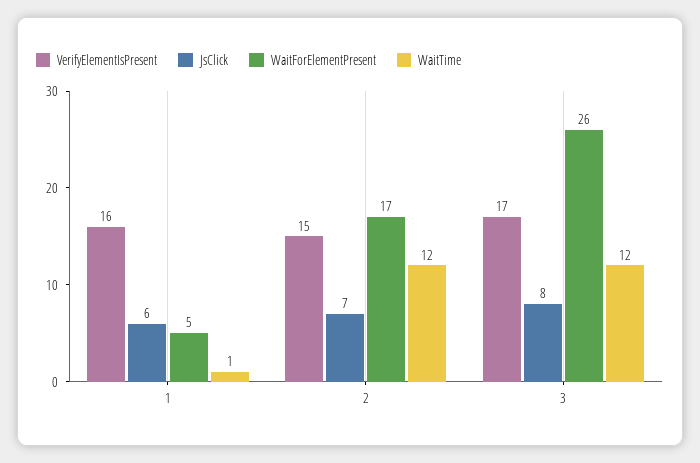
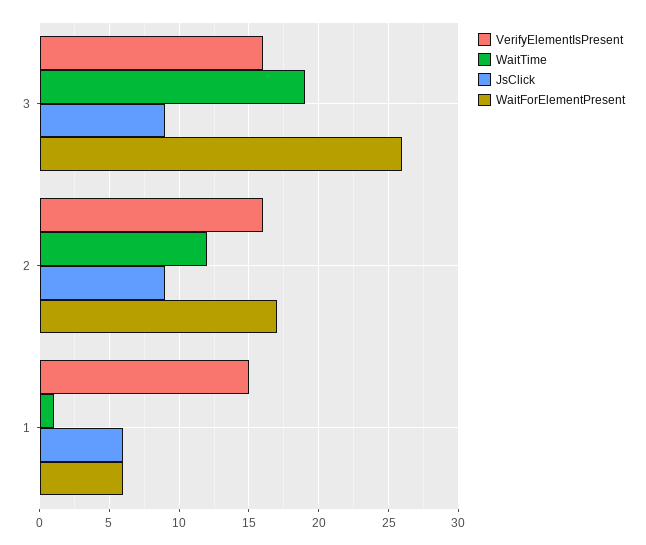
VerifyElementIsPresent, 1: 16 -> 15
WaitForElementPresent, 1: 5 -> 6
VerifyElementIsPresent, 2: 15 -> 16
JsClick, 2: 7 -> 9
VerifyElementIsPresent, 3: 17 -> 16
JsClick, 3: 8 -> 9
WaitTime, 3: 12 -> 19

